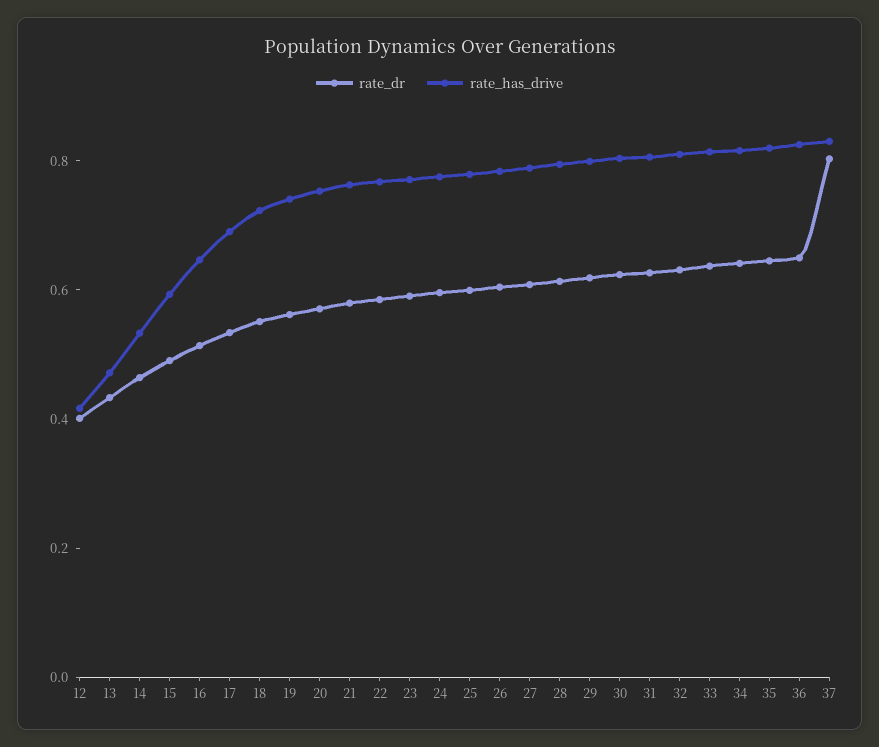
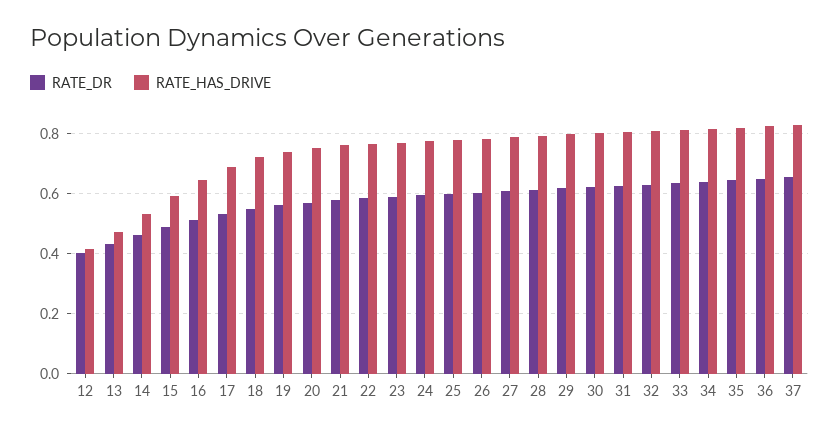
rate_dr, 37: 0.8 -> 0.65

